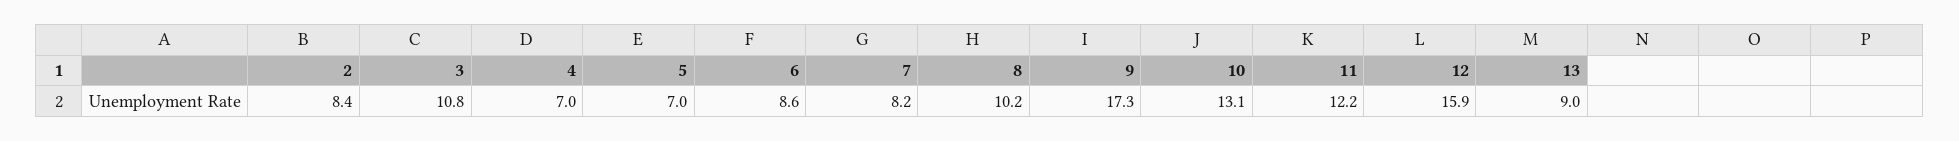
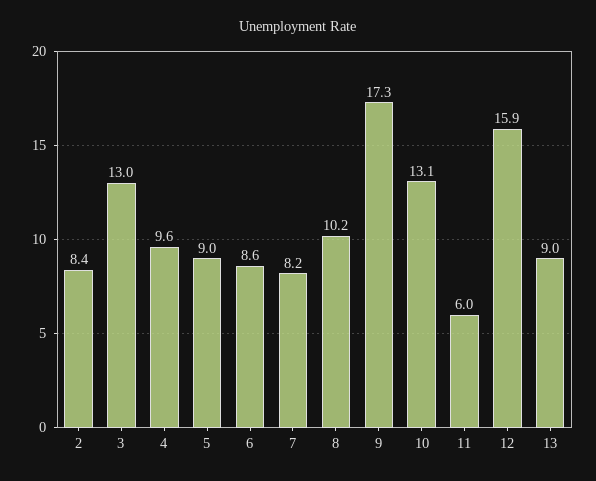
3: 10.8 -> 13
4: 7 -> 9.6
5: 7 -> 9
11: 12.2 -> 6

